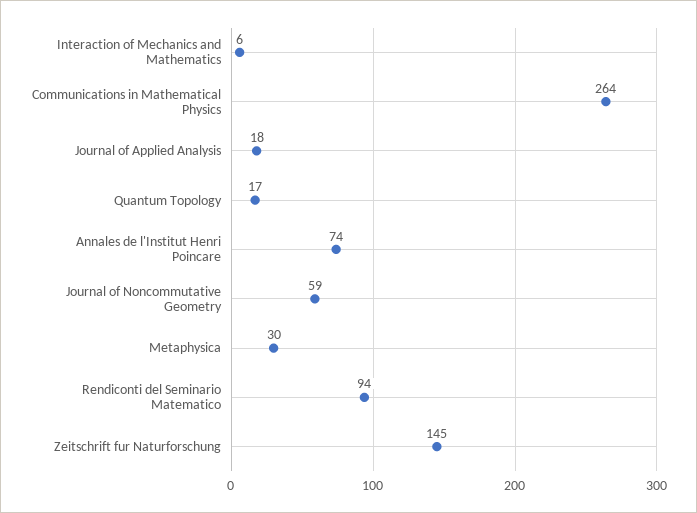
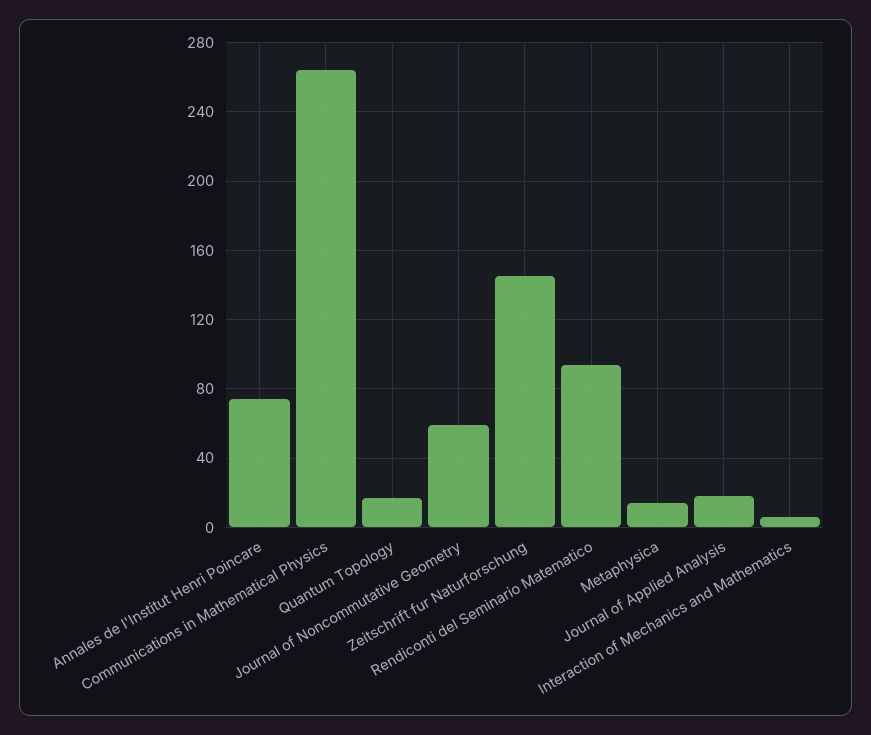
Metaphysica: 30 -> 15

